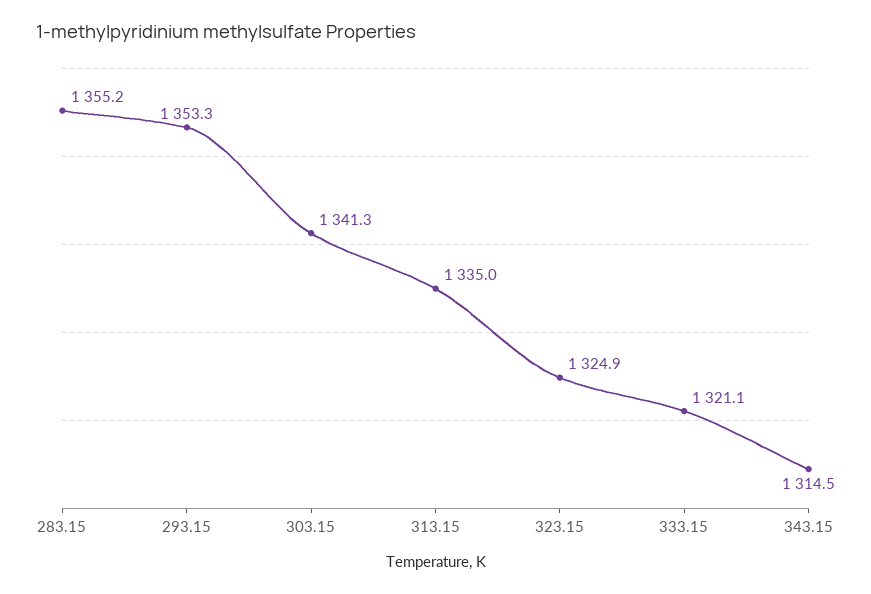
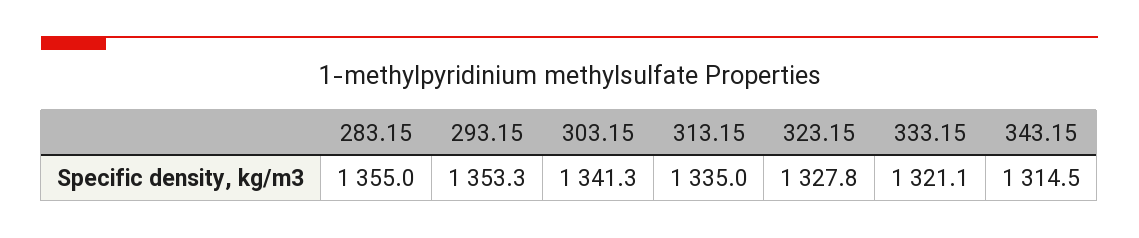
283.15: 1355.2 -> 1355
323.15: 1324.9 -> 1327.8

